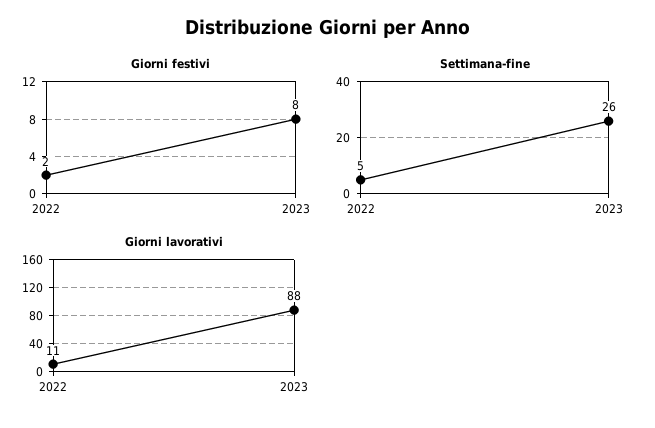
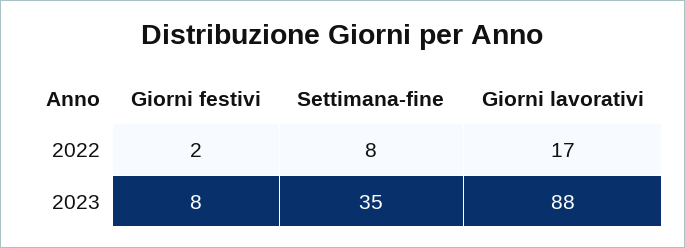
Settimana-fine, 2022: 5 -> 8
Settimana-fine, 2023: 26 -> 35
Giorni lavorativi, 2022: 11 -> 17

